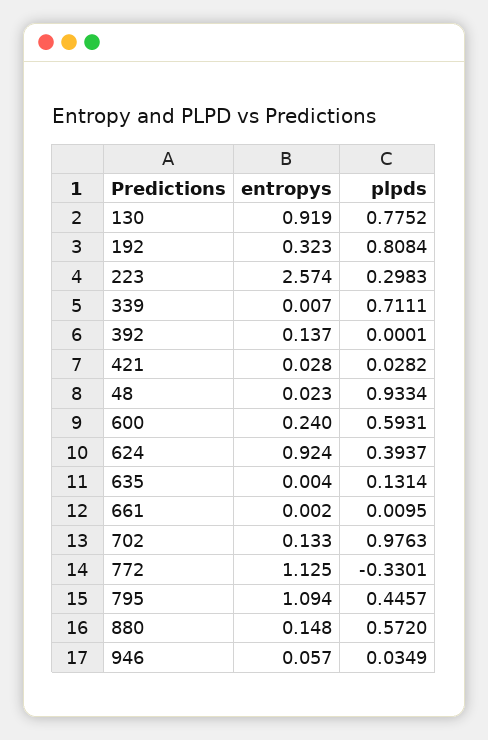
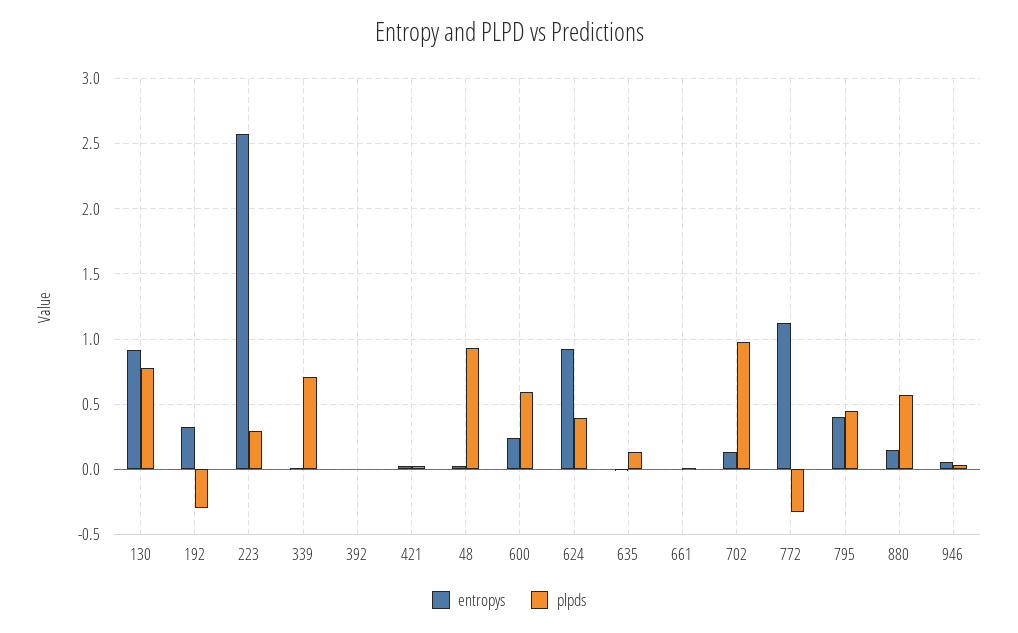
plpds, 192: 0.8084 -> -0.3
entropys, 392: 0.137 -> 0
entropys, 795: 1.094 -> 0.4

